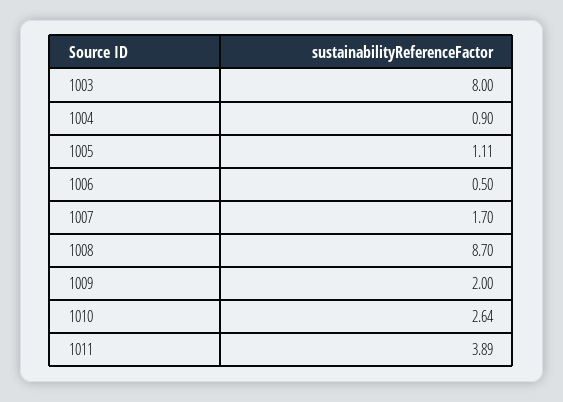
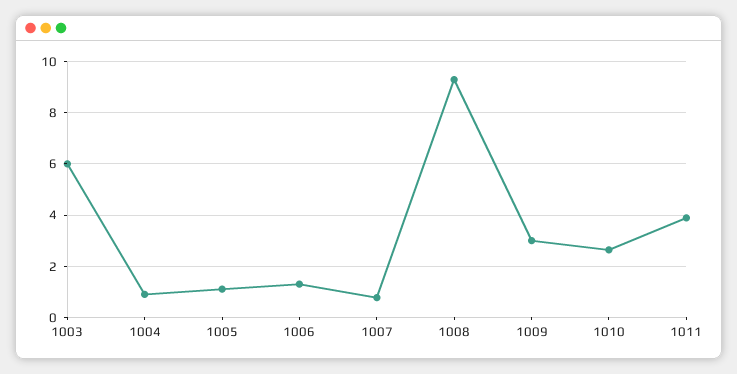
1003: 8 -> 6
1006: 0.5 -> 1.25
1007: 1.7 -> 0.75
1008: 8.7 -> 9.25
1009: 2 -> 3

